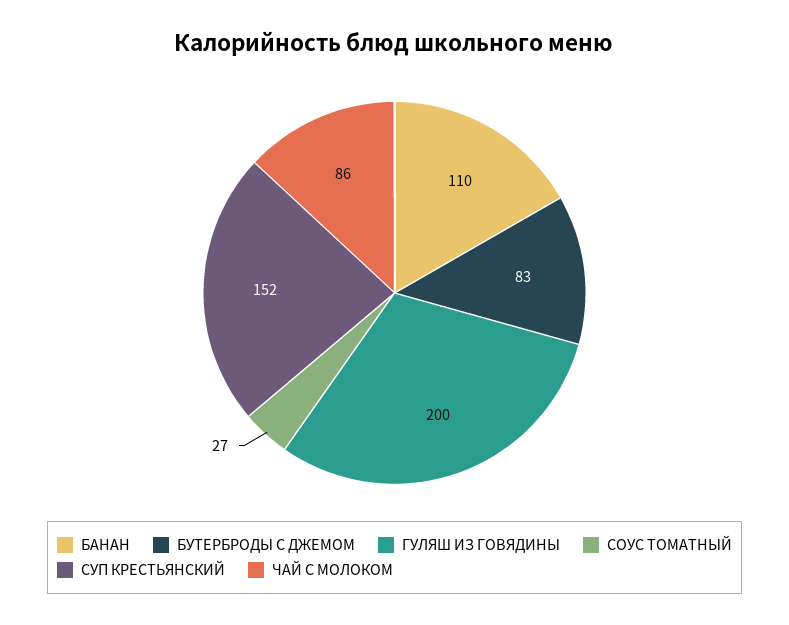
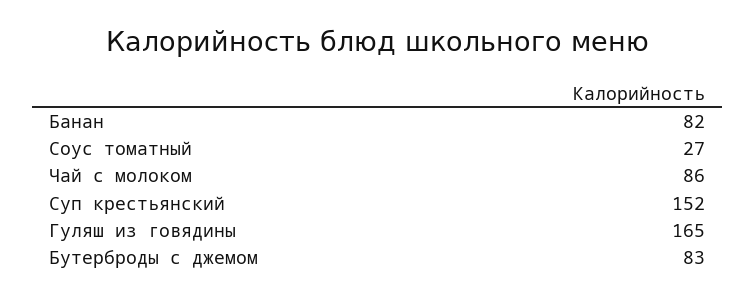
БАНАН: 110 -> 82
ГУЛЯШ ИЗ ГОВЯДИНЫ: 200 -> 165

